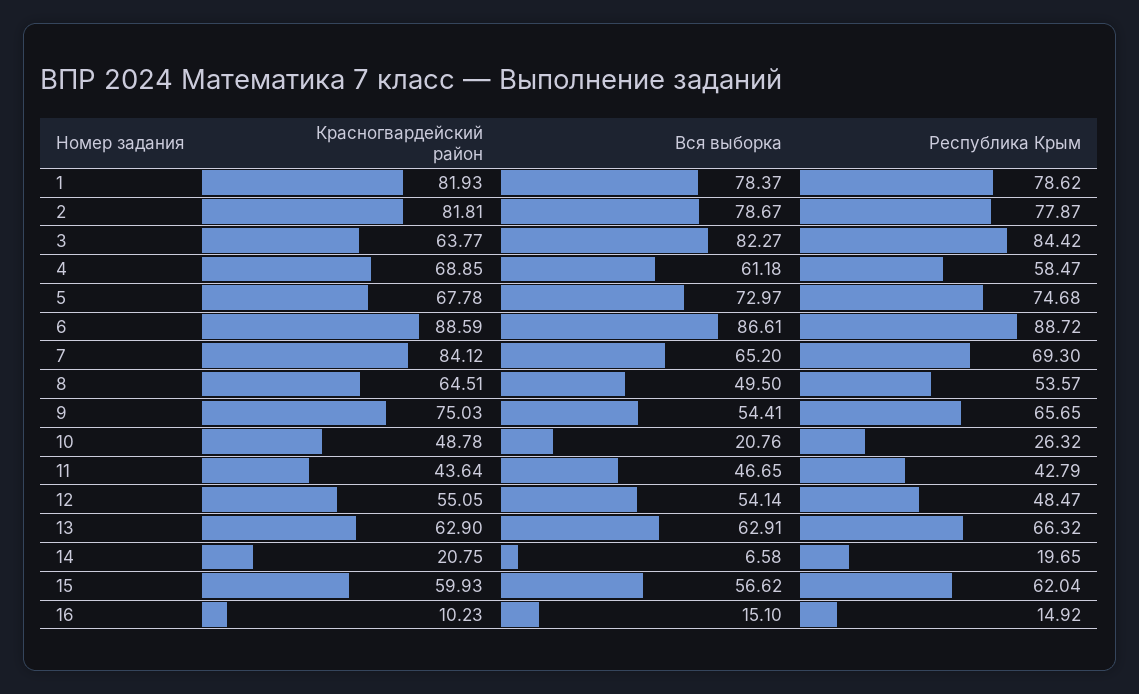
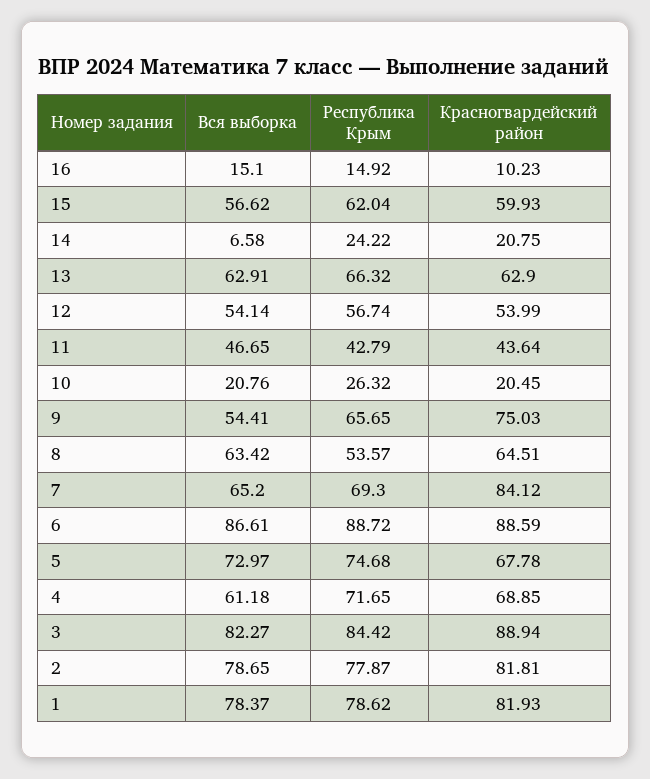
Вся выборка, 2: 78.67 -> 78.65
Красногвардейский район, 3: 63.77 -> 88.94
Республика Крым, 4: 58.47 -> 71.65
Вся выборка, 8: 49.5 -> 63.42
Красногвардейский район, 10: 48.78 -> 20.45
Красногвардейский район, 12: 55.05 -> 53.99
Республика Крым, 12: 48.47 -> 56.74
Республика Крым, 14: 19.65 -> 24.22

